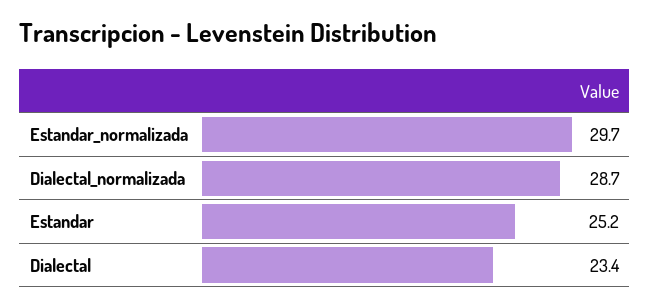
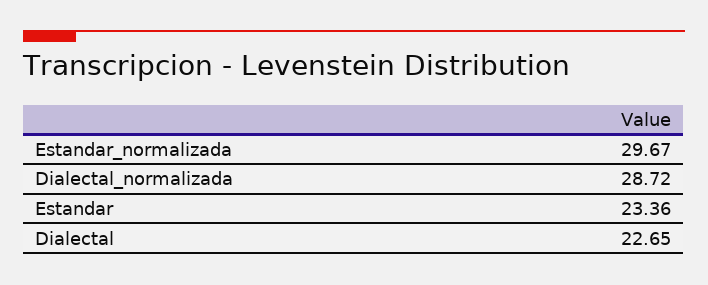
Estandar: 25.2 -> 23.36
Dialectal: 23.4 -> 22.65

